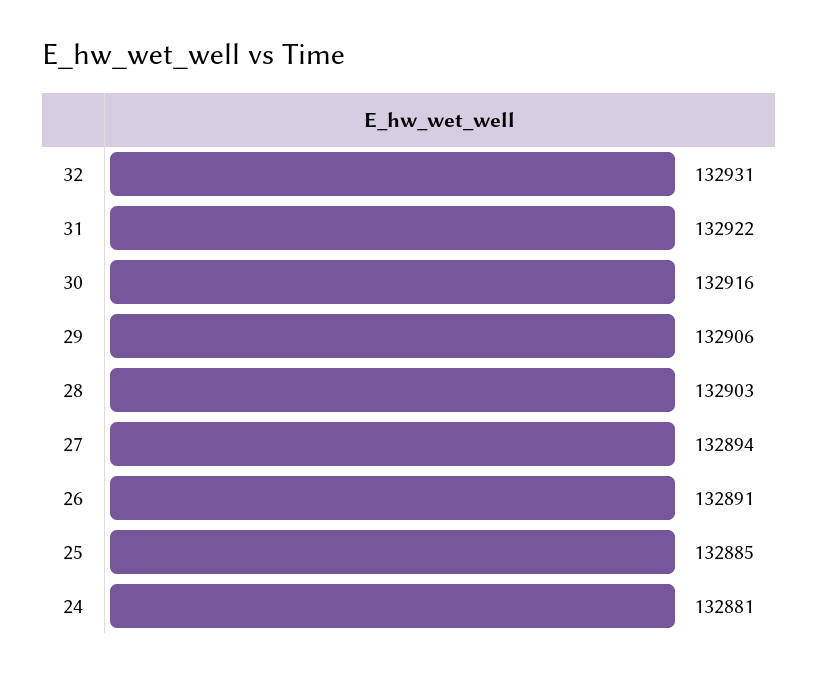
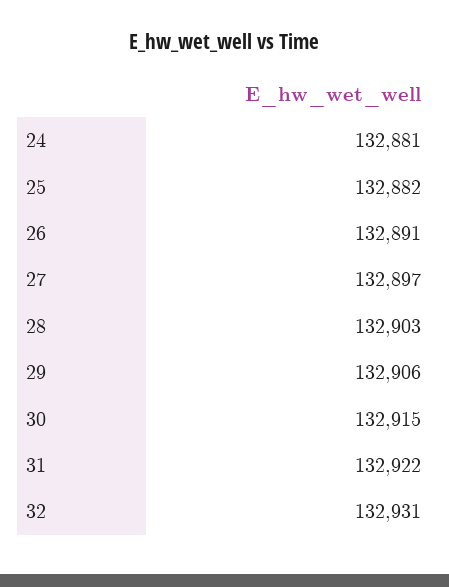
30: 132916 -> 132915
27: 132894 -> 132897
25: 132885 -> 132882

